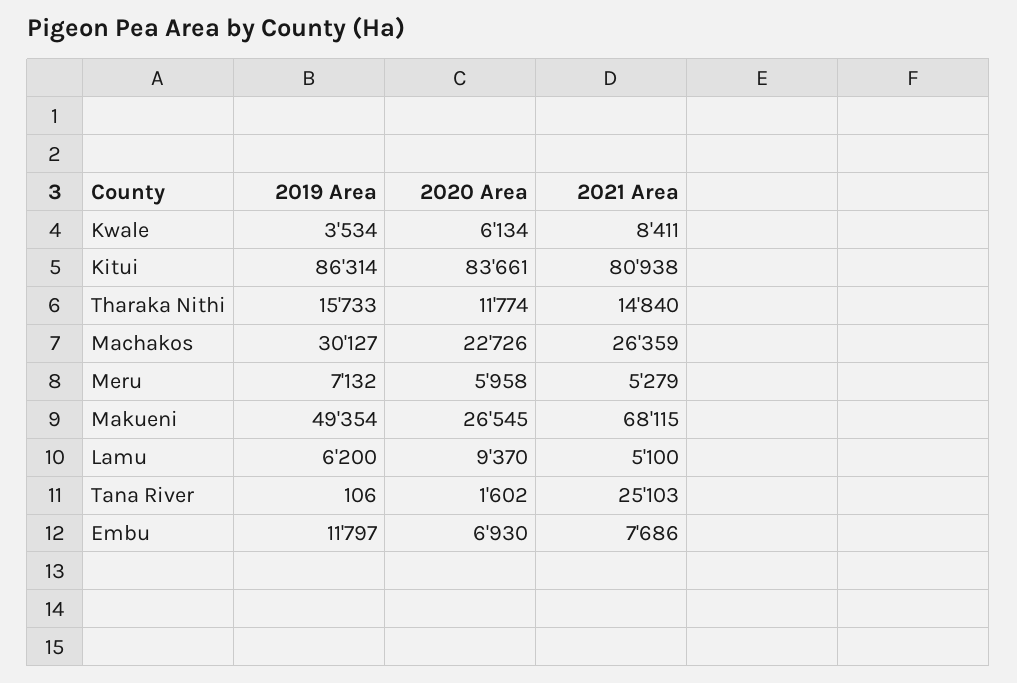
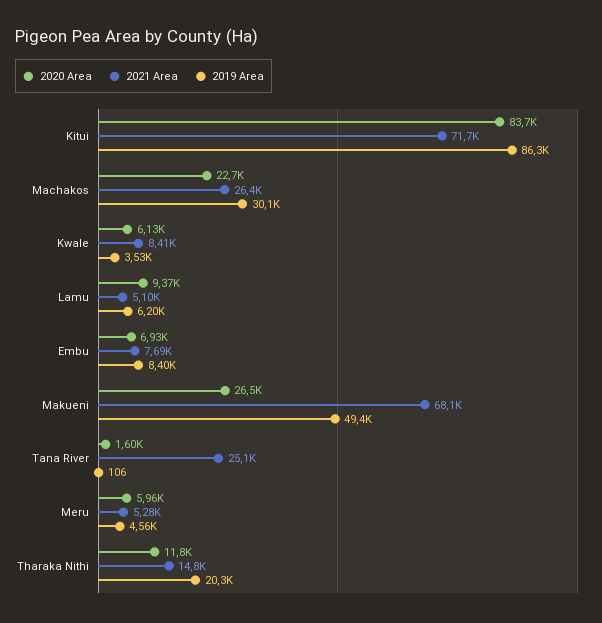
2021 Area, Kitui: 80938 -> 71700
2019 Area, Tharaka Nithi: 15733 -> 20300
2019 Area, Meru: 7132 -> 4560
2019 Area, Embu: 11797 -> 8400

